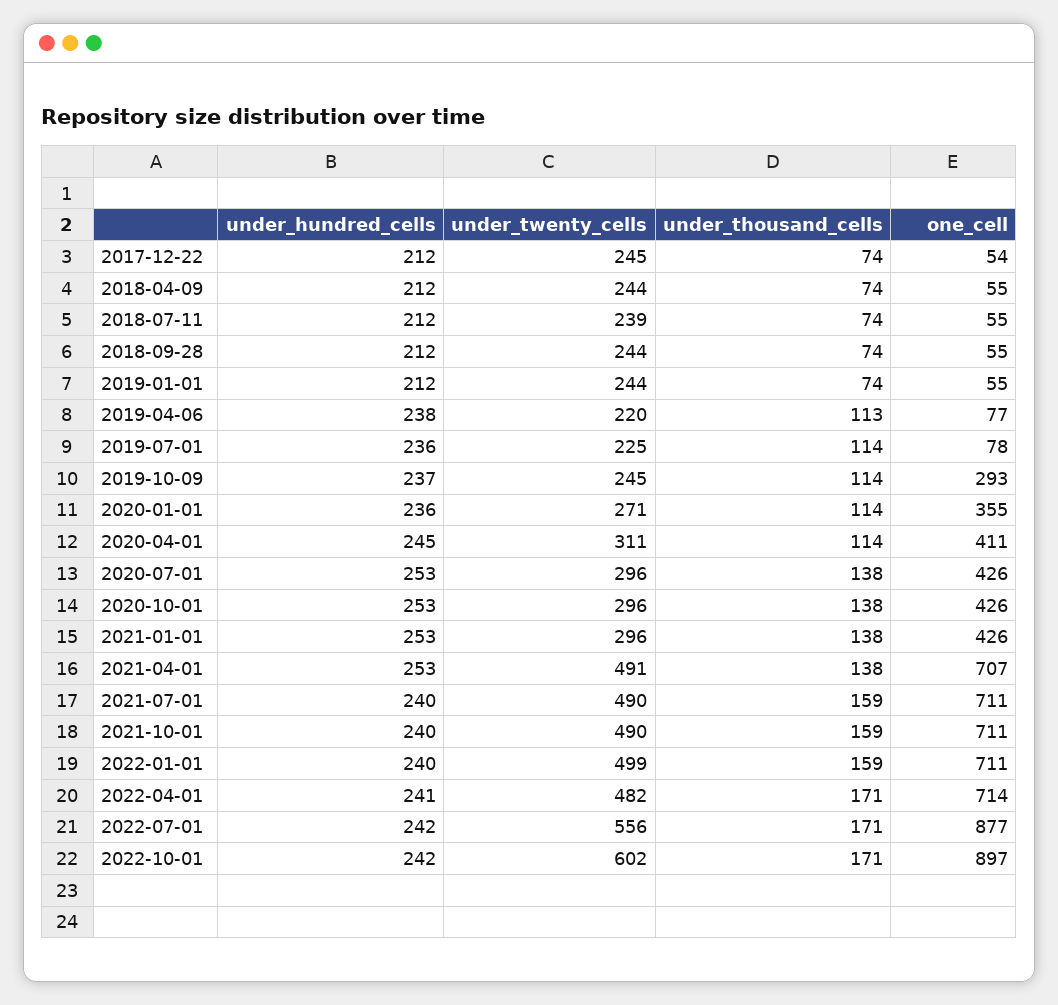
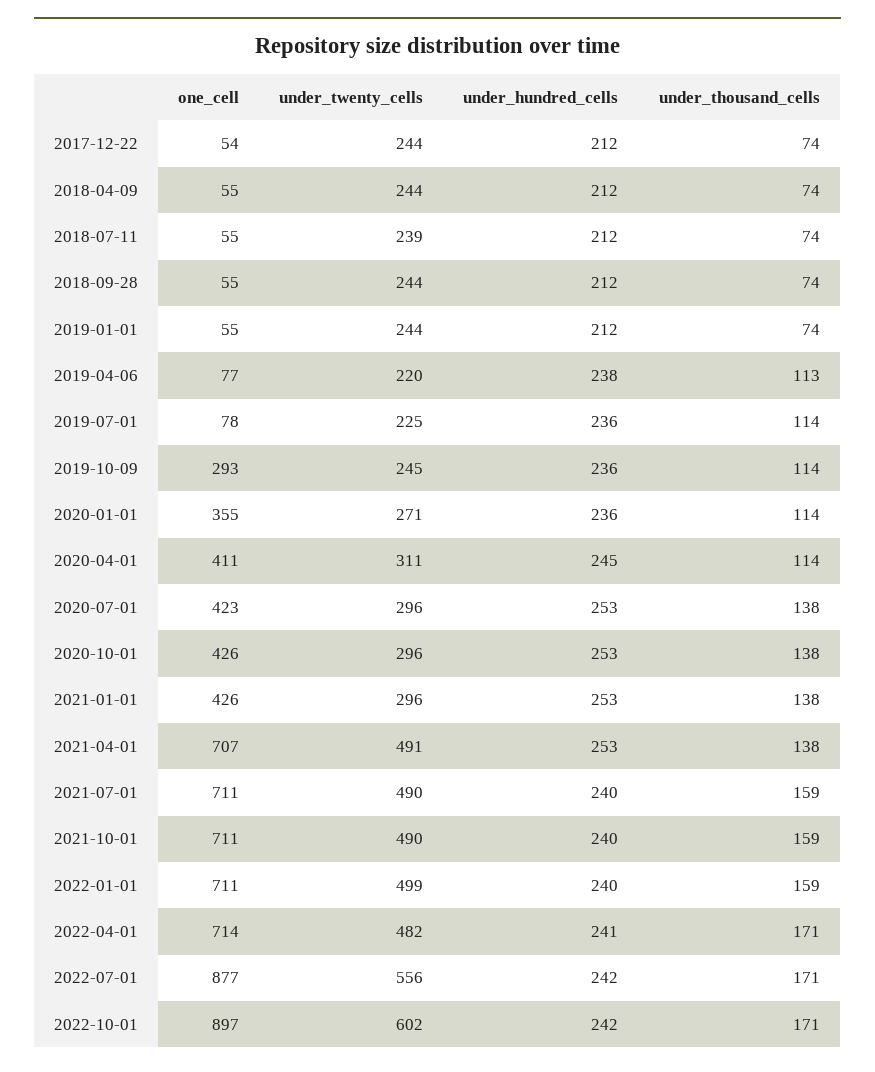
under_twenty_cells, 2017-12-22: 245 -> 244
under_hundred_cells, 2019-10-09: 237 -> 236
one_cell, 2020-07-01: 426 -> 423

